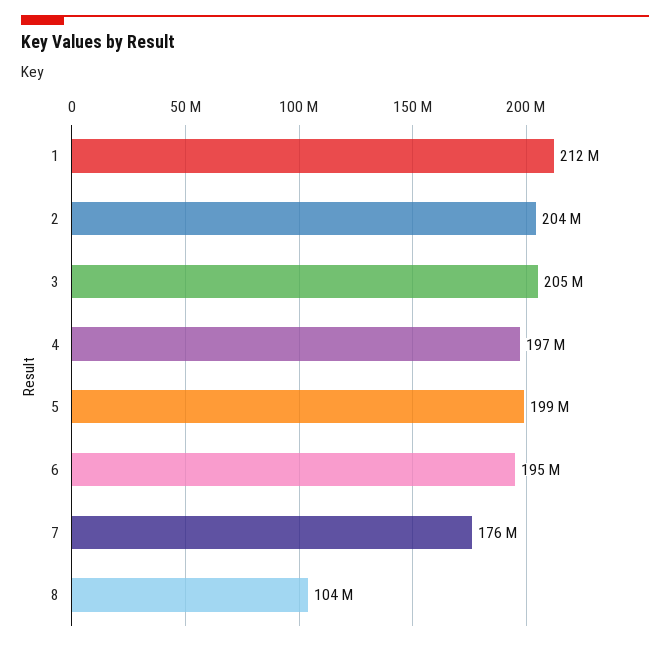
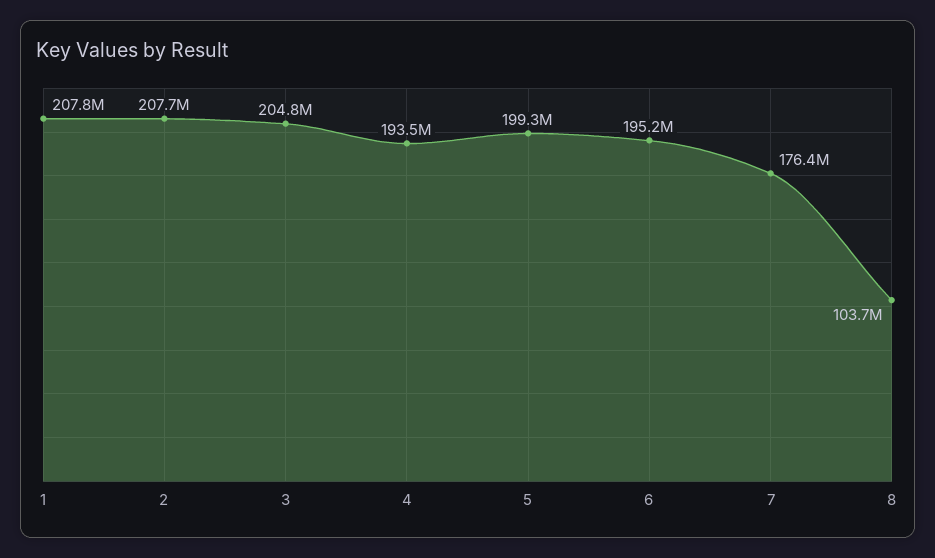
1: 212000000 -> 207800000
2: 204000000 -> 207700000
4: 197000000 -> 193500000

